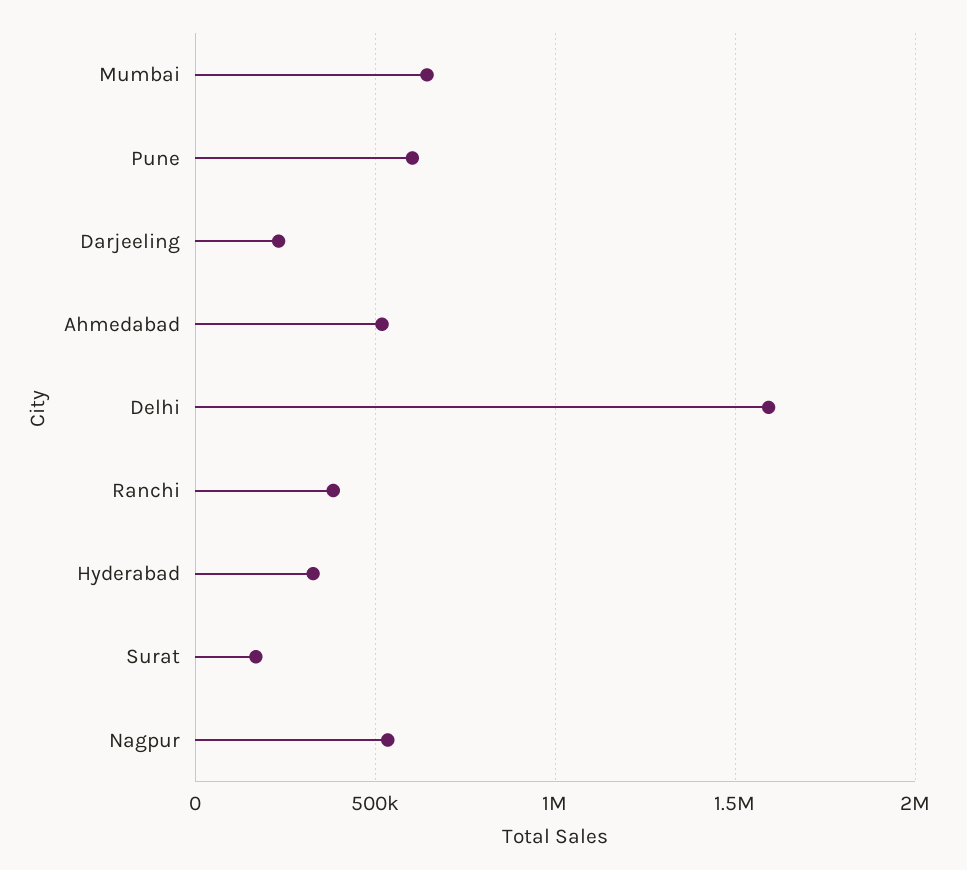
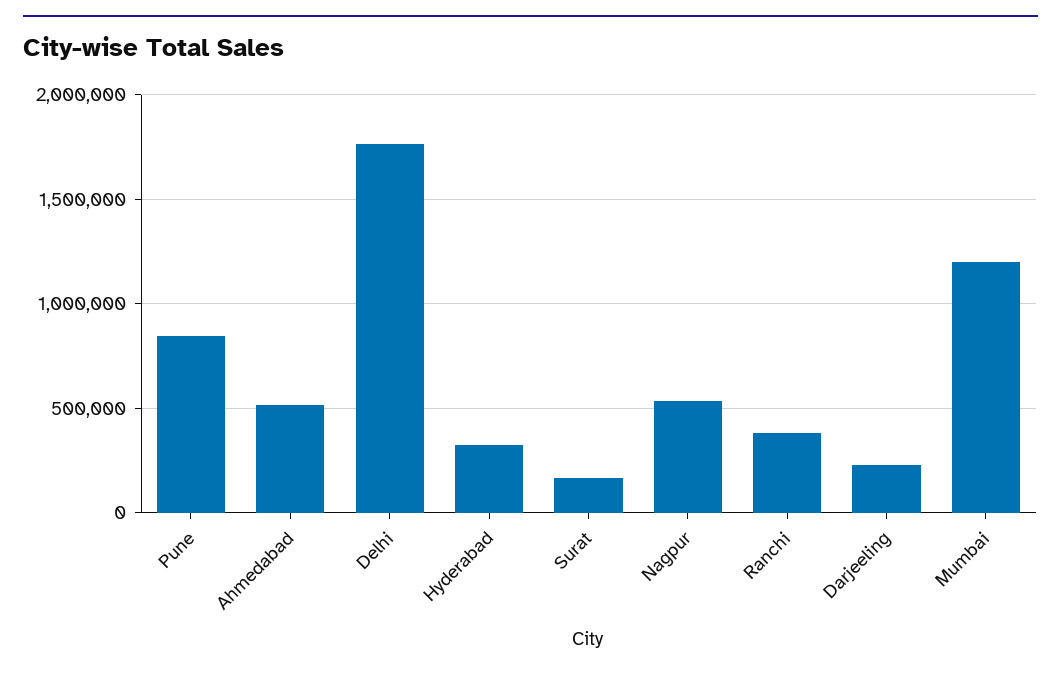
Mumbai: 650000 -> 1200000
Pune: 600000 -> 850000
Delhi: 1600000 -> 1750000

